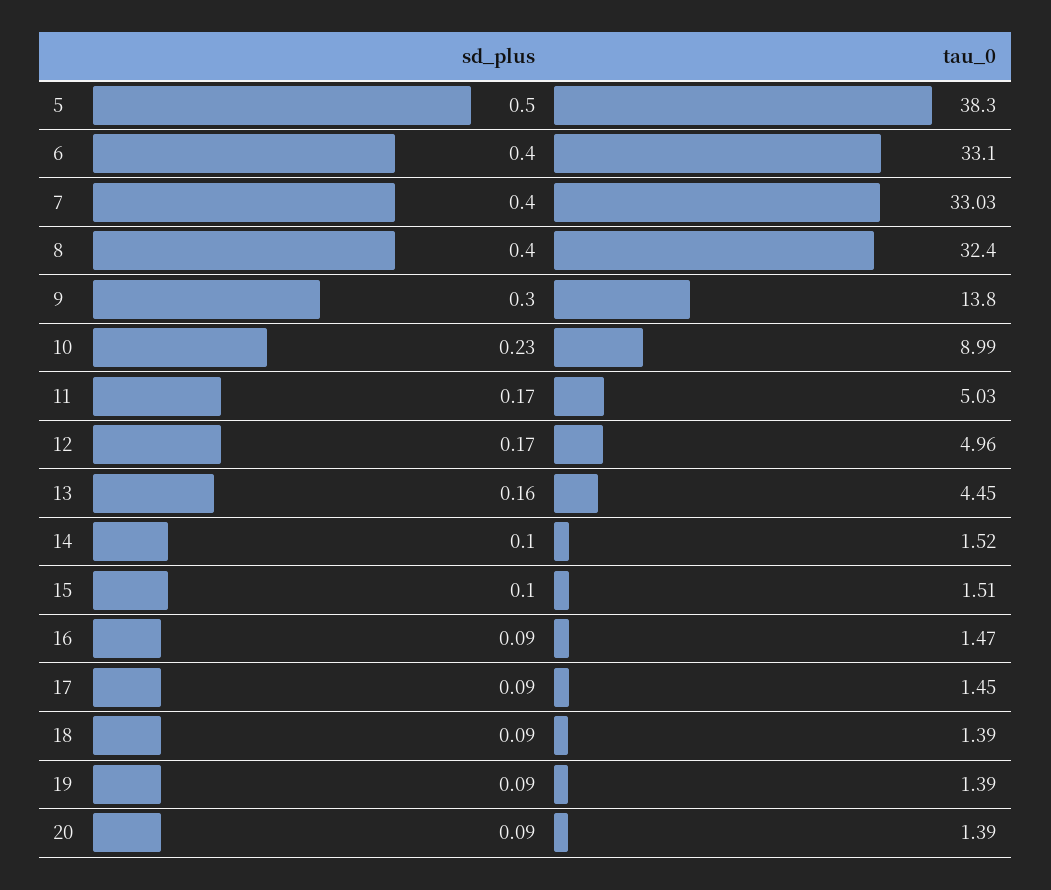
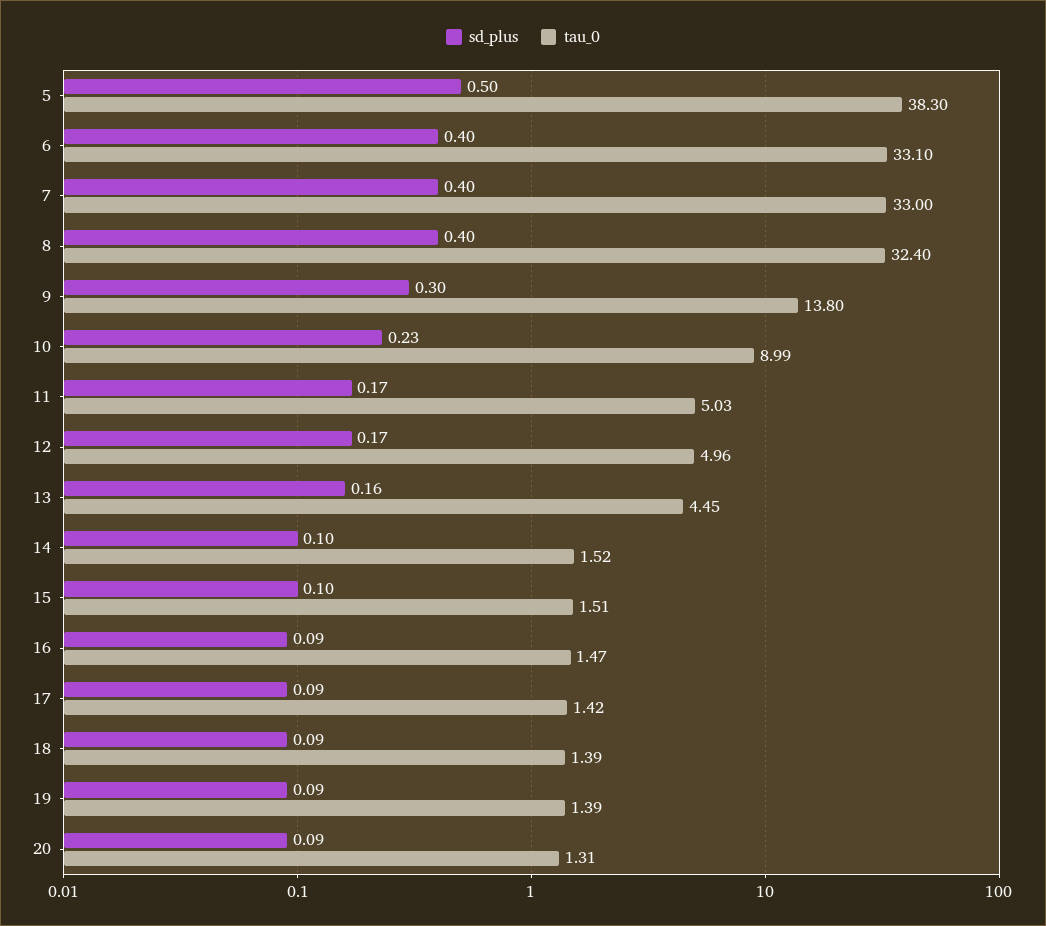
tau_0, 7: 33.03 -> 33
tau_0, 17: 1.45 -> 1.42
tau_0, 20: 1.39 -> 1.31

